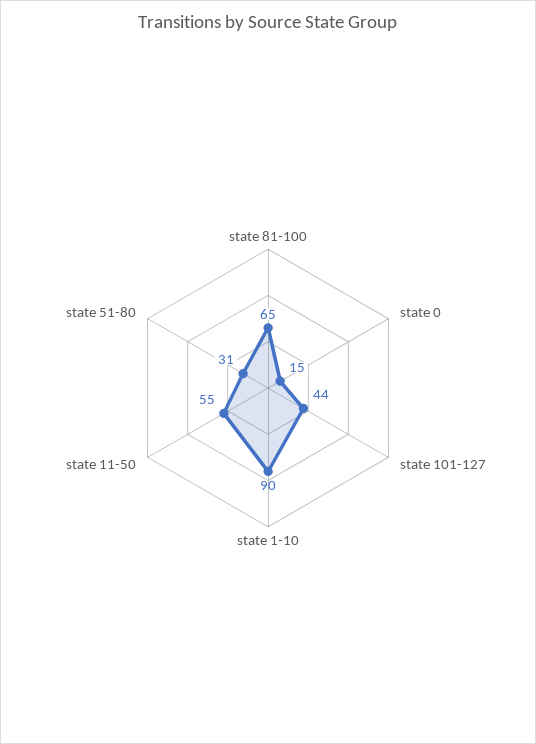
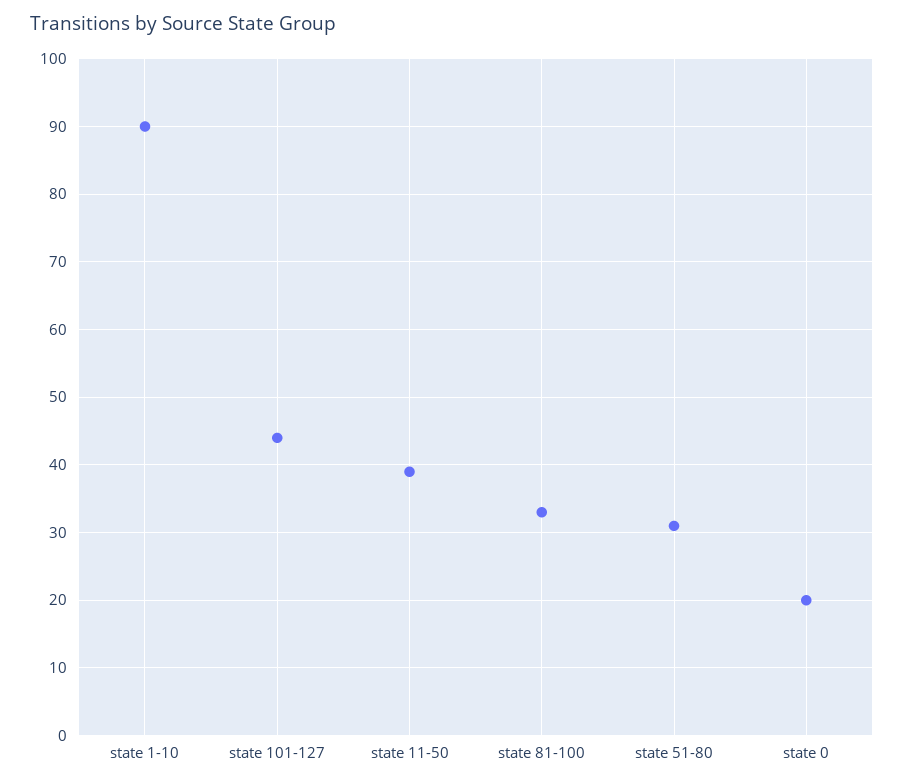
state 81-100: 65 -> 33
state 0: 15 -> 20
state 11-50: 55 -> 39

